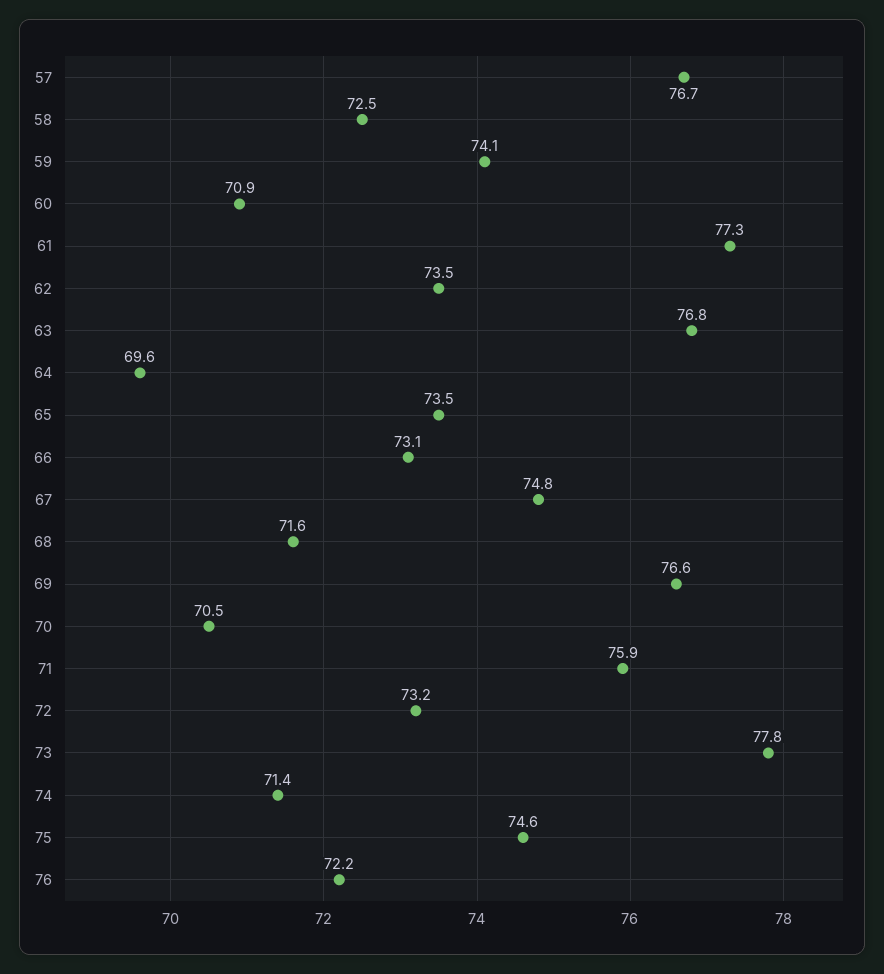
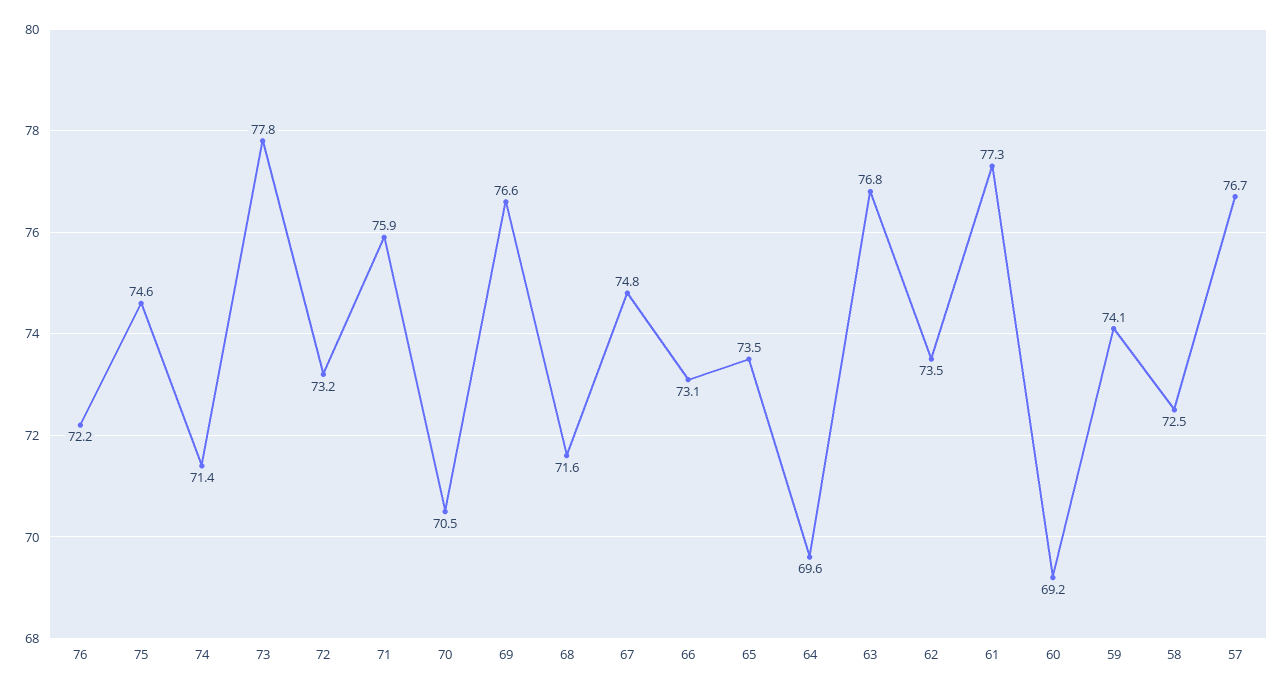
60: 70.9 -> 69.2

